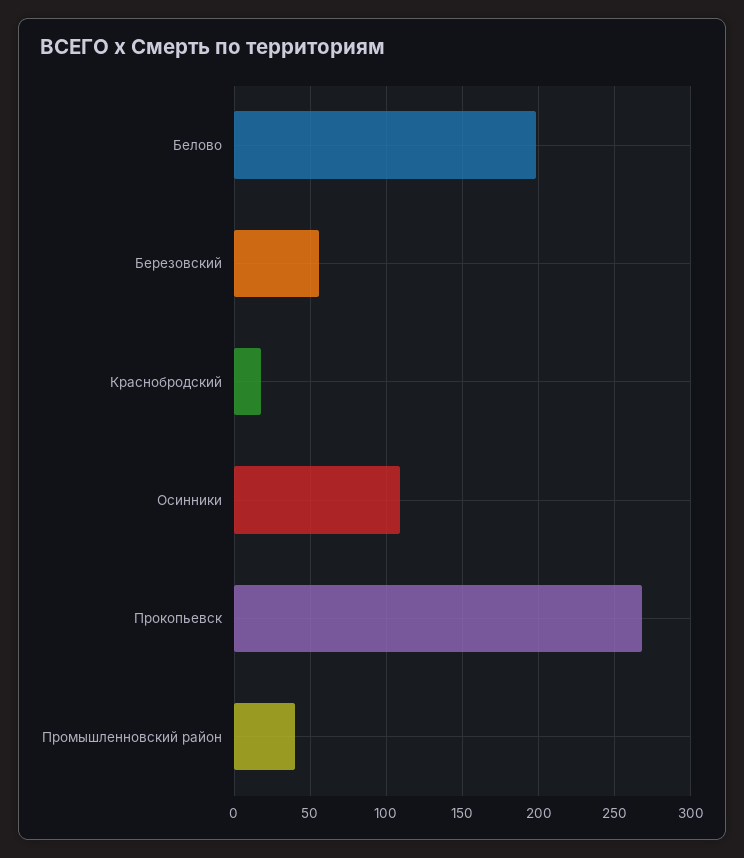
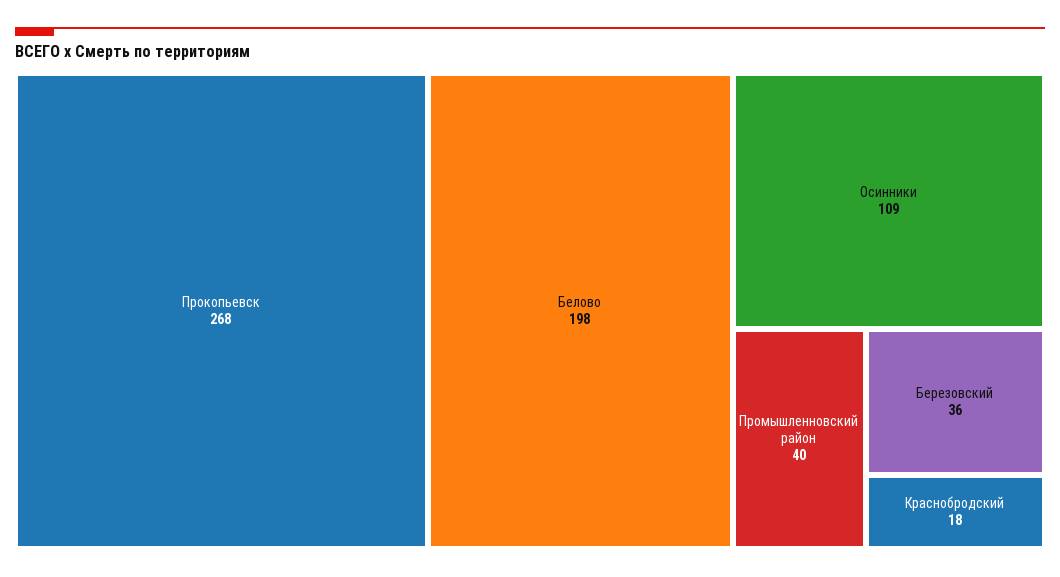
Березовский: 55 -> 36

